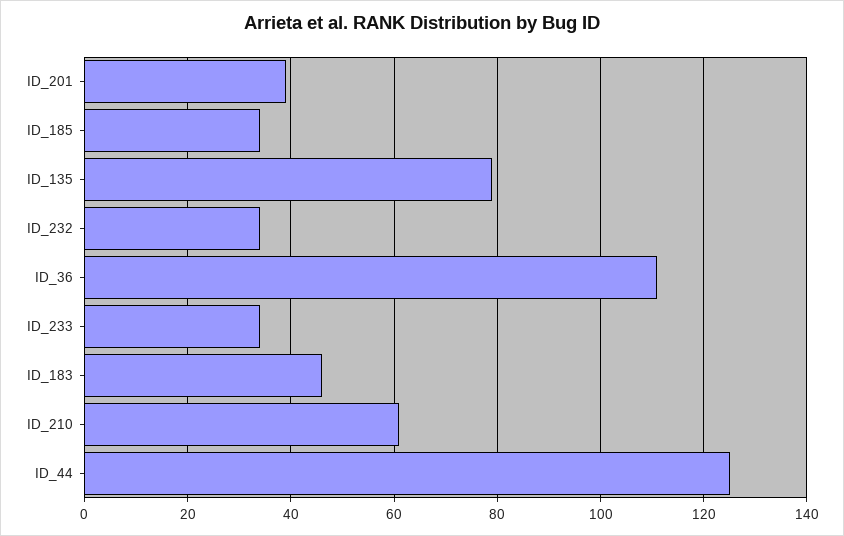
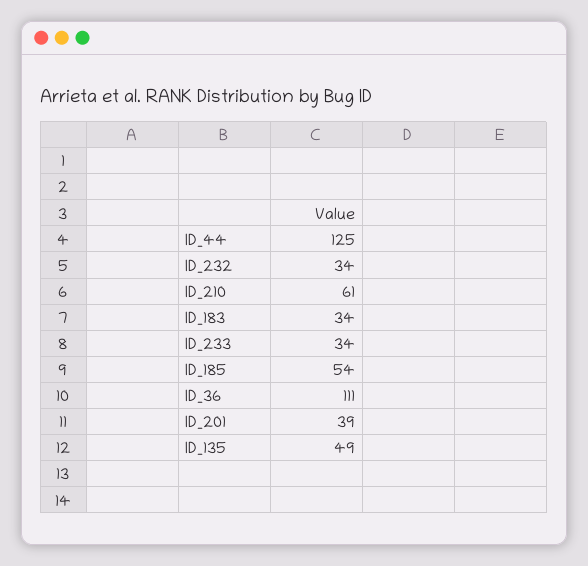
ID_185: 35 -> 54
ID_135: 80 -> 49
ID_183: 45 -> 34

